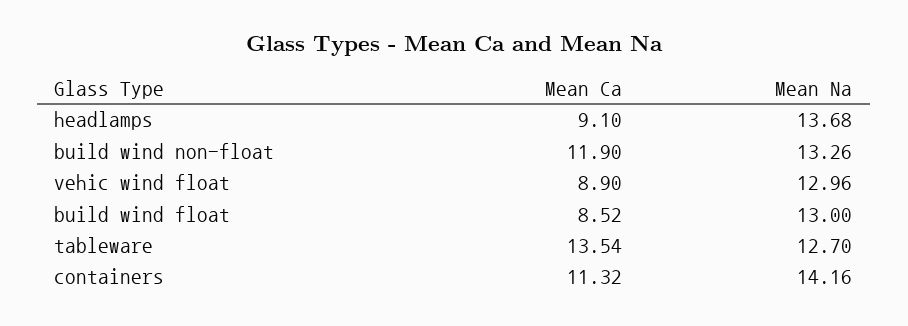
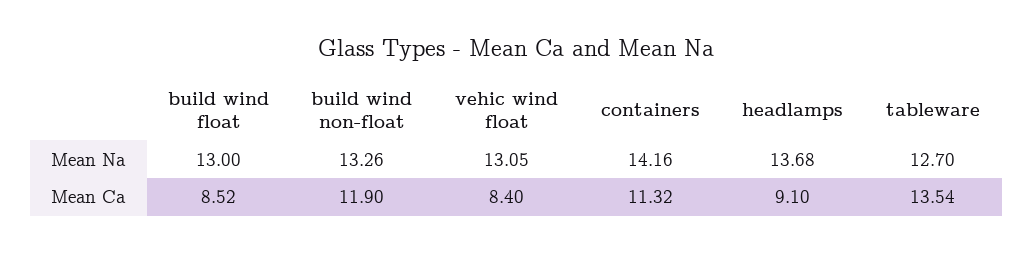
Mean Ca, vehic wind float: 8.9 -> 8.4
Mean Na, vehic wind float: 12.96 -> 13.05

